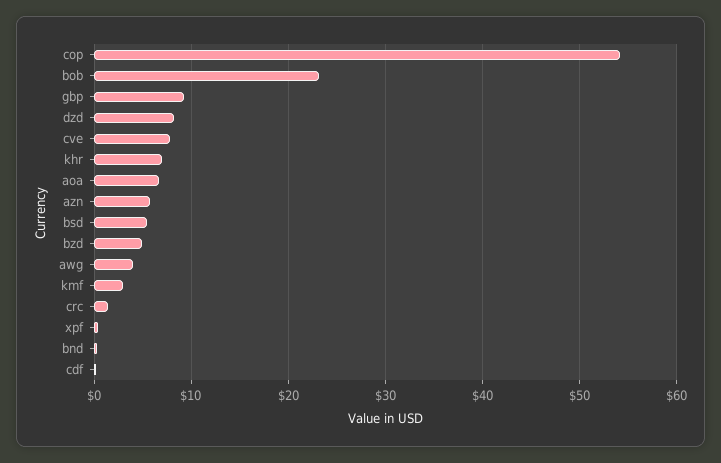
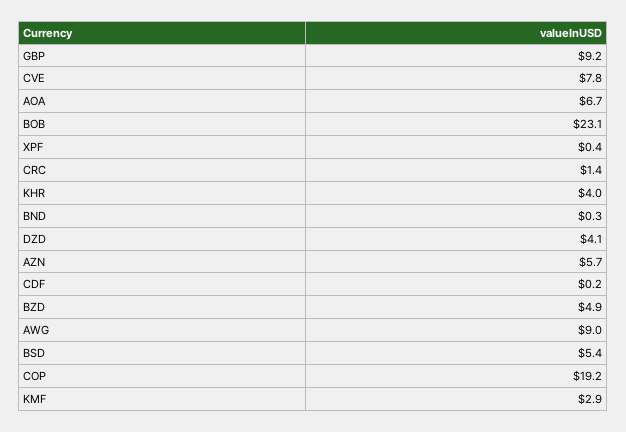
cop: 54 -> 19.2
dzd: 8 -> 4.1
khr: 7 -> 4
awg: 4 -> 9

